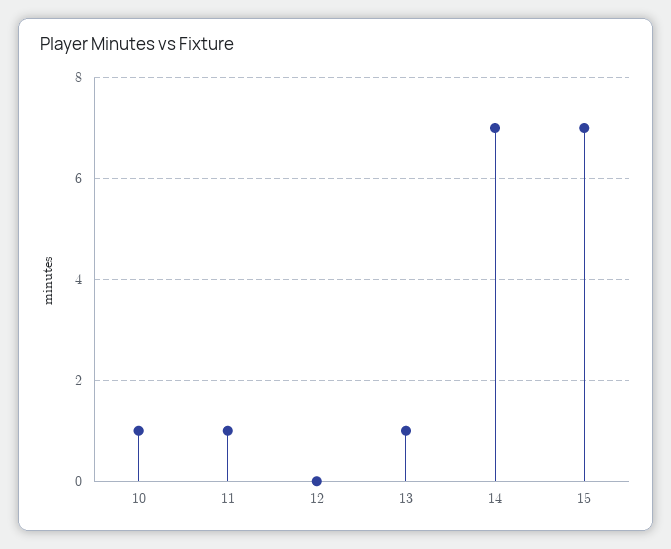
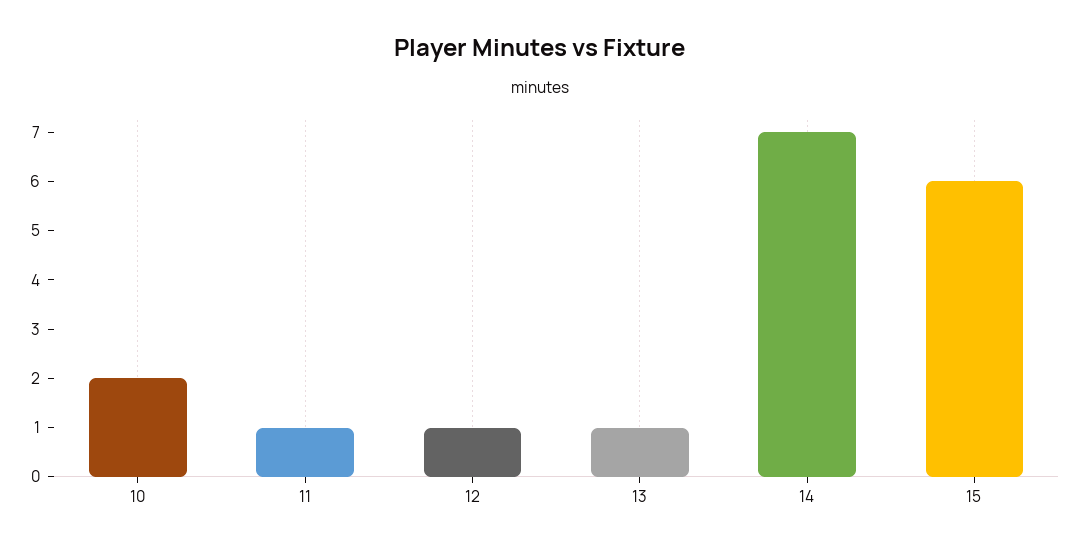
10: 1 -> 2
12: 0 -> 1
15: 7 -> 6

